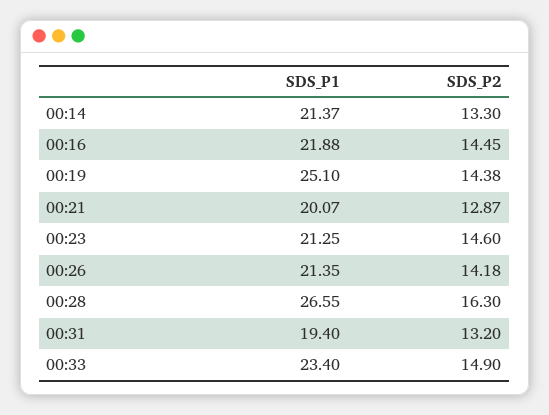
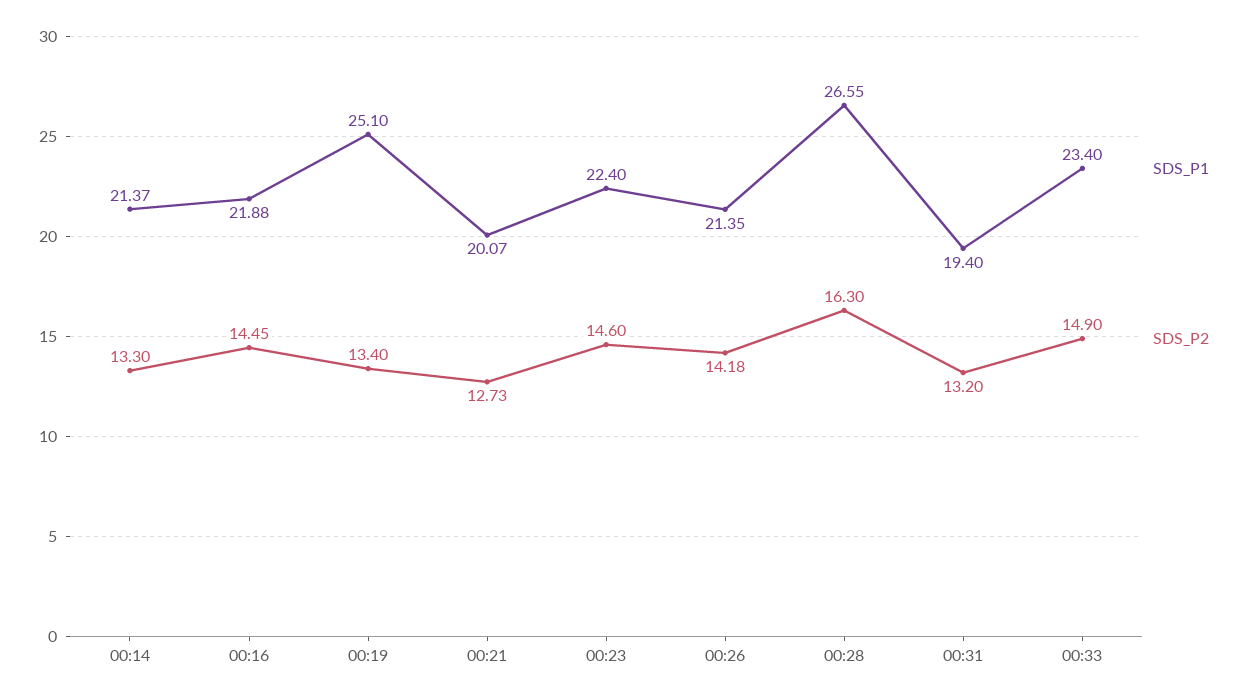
SDS_P2, 00:19: 14.38 -> 13.4
SDS_P2, 00:21: 12.87 -> 12.73
SDS_P1, 00:23: 21.25 -> 22.4

